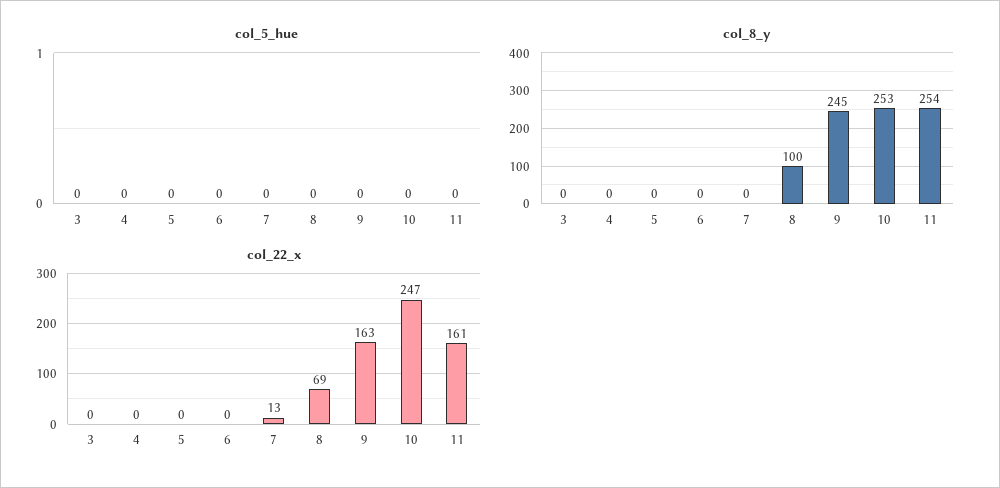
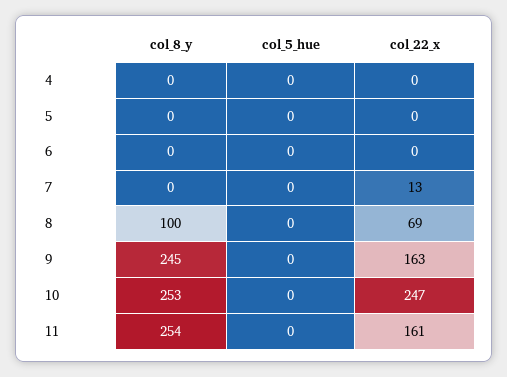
col_5_hue, 3: 0 -> none
col_8_y, 3: 0 -> none
col_22_x, 3: 0 -> none

